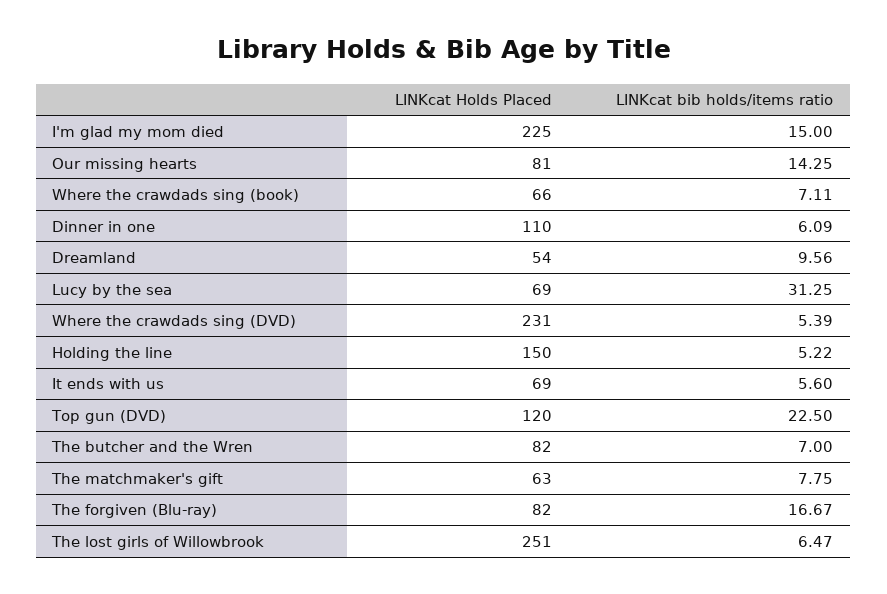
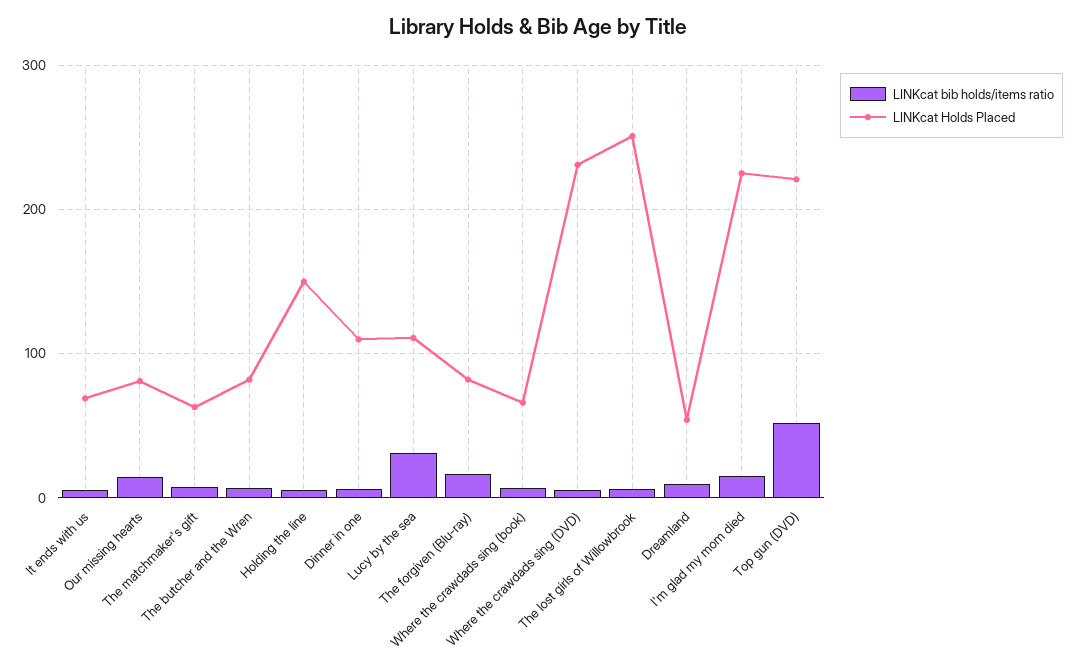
LINKcat Holds Placed, Lucy by the sea: 69 -> 110
LINKcat Holds Placed, Top gun (DVD): 120 -> 220
LINKcat bib holds/items ratio, Top gun (DVD): 22.5 -> 50

